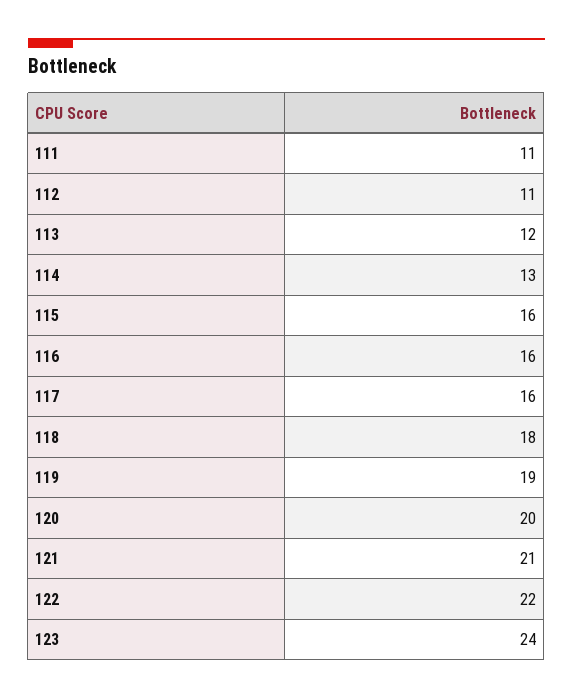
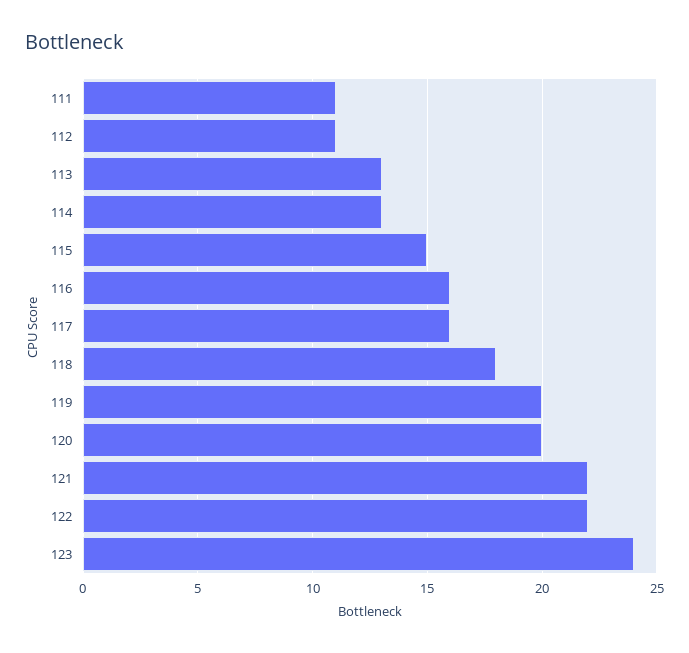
113: 12 -> 13
115: 16 -> 15
119: 19 -> 20
121: 21 -> 22

